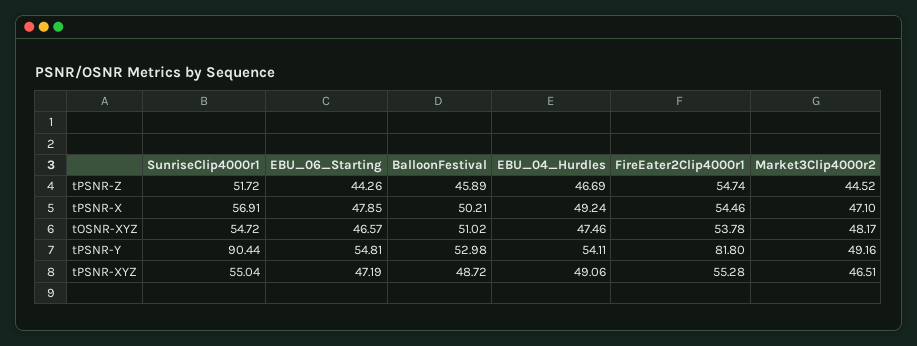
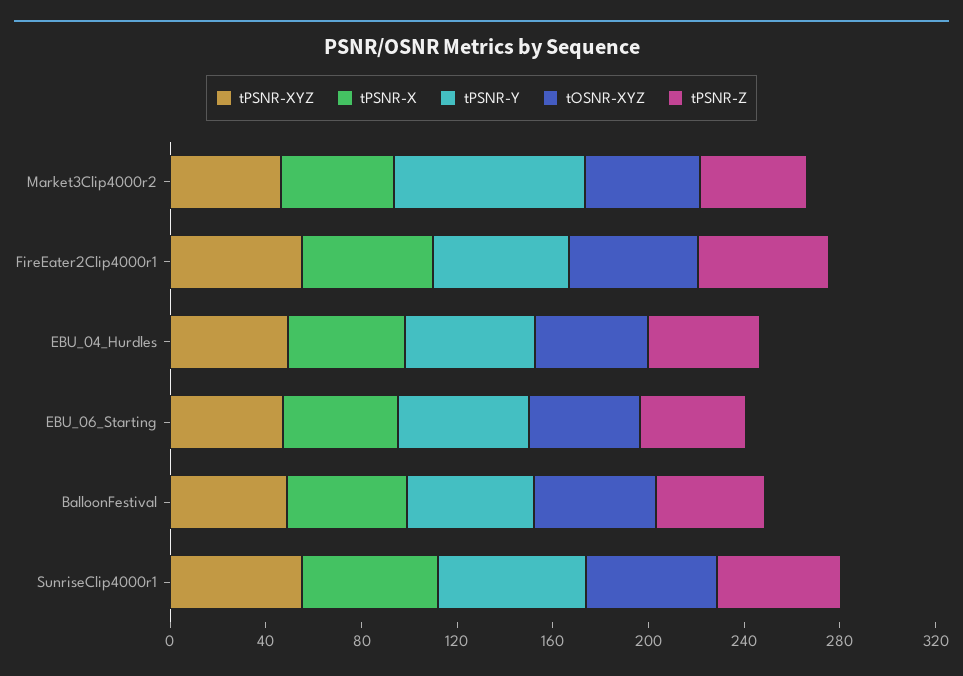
tPSNR-Y, SunriseClip4000r1: 90.44 -> 60
tPSNR-Y, FireEater2Clip4000r1: 81.8 -> 60
tPSNR-Y, Market3Clip4000r2: 49.16 -> 80

